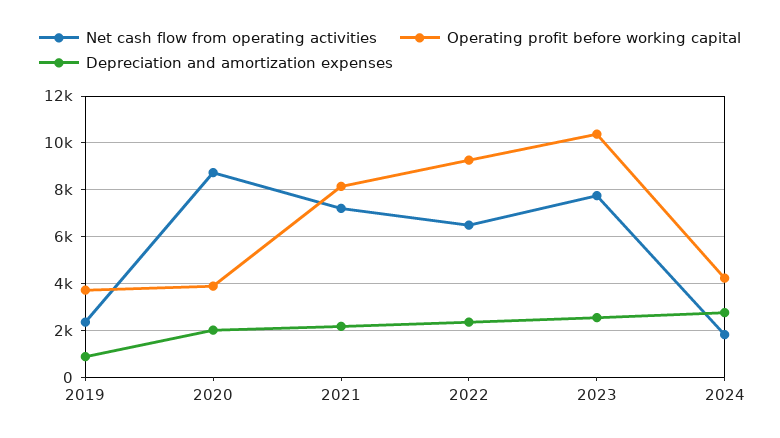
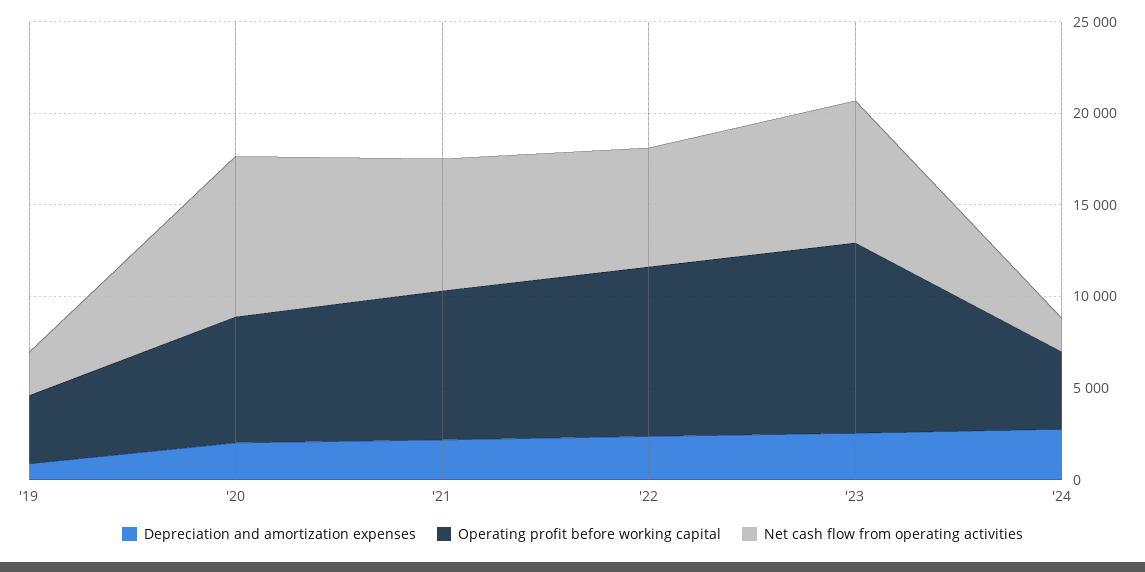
Operating profit before working capital, 2020: 4000 -> 7000

